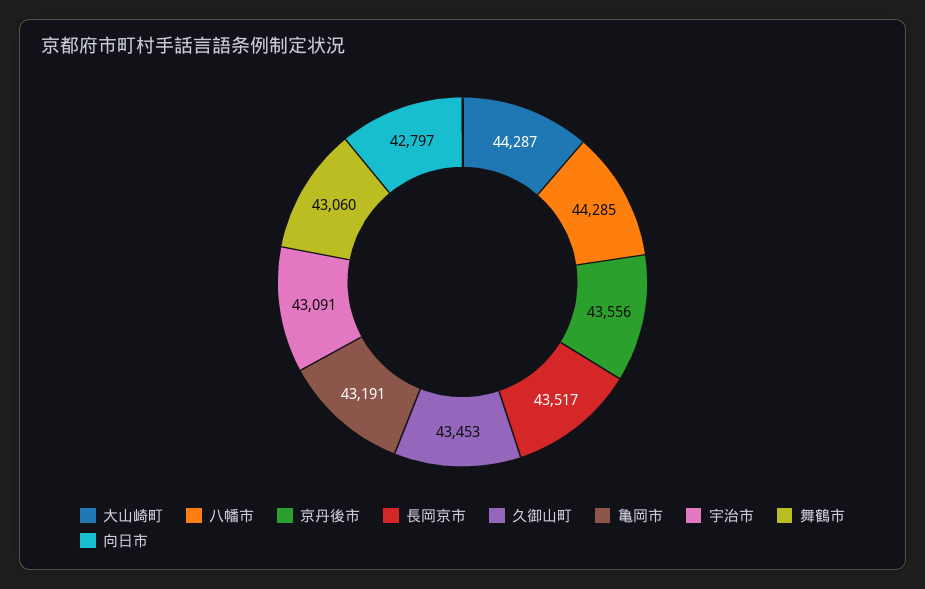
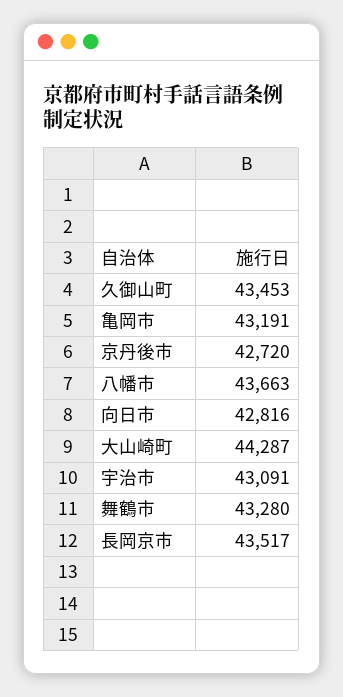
八幡市: 44285 -> 43663
京丹後市: 43556 -> 42720
舞鶴市: 43060 -> 43280
向日市: 42797 -> 42816

